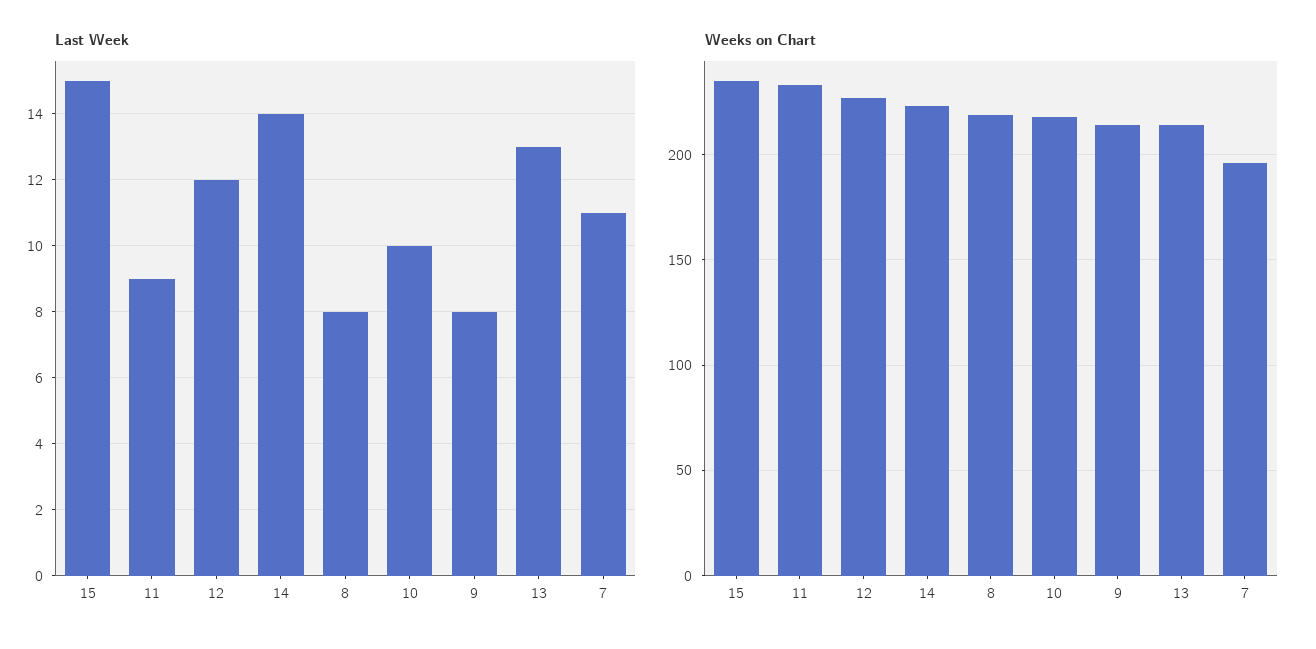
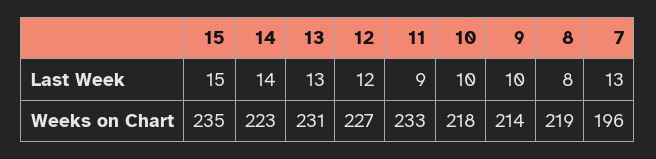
Last Week, 9: 8 -> 10
Last Week, 7: 11 -> 13
Weeks on Chart, 13: 215 -> 231

